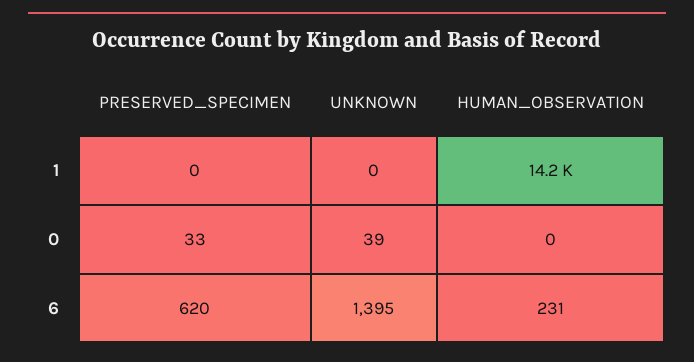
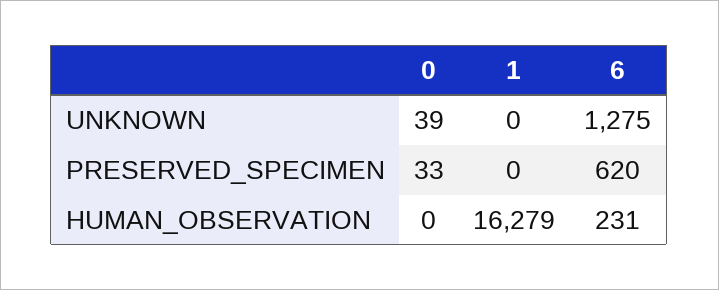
HUMAN_OBSERVATION, 1: 14200 -> 16279
UNKNOWN, 6: 1395 -> 1275

